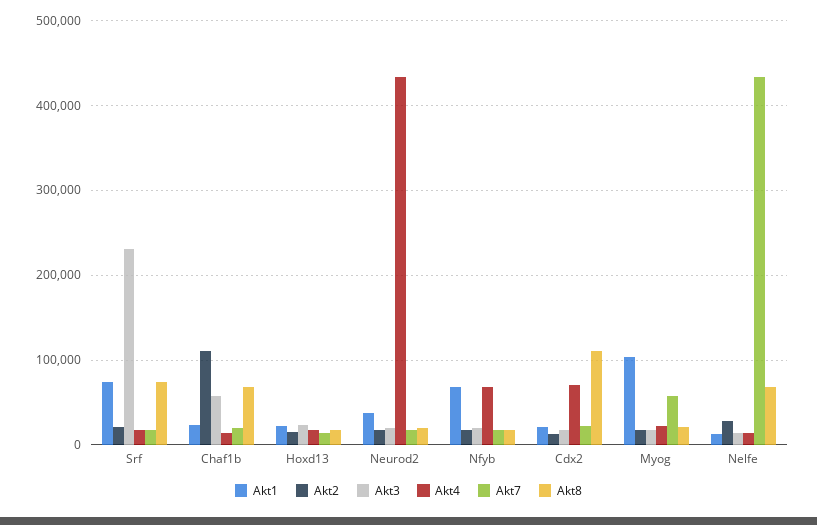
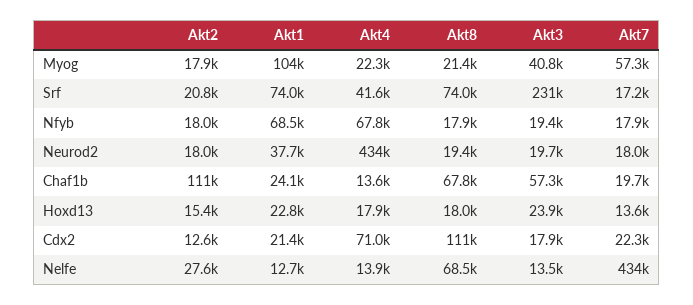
Akt4, Srf: 20000 -> 41600
Akt3, Myog: 20000 -> 40800

